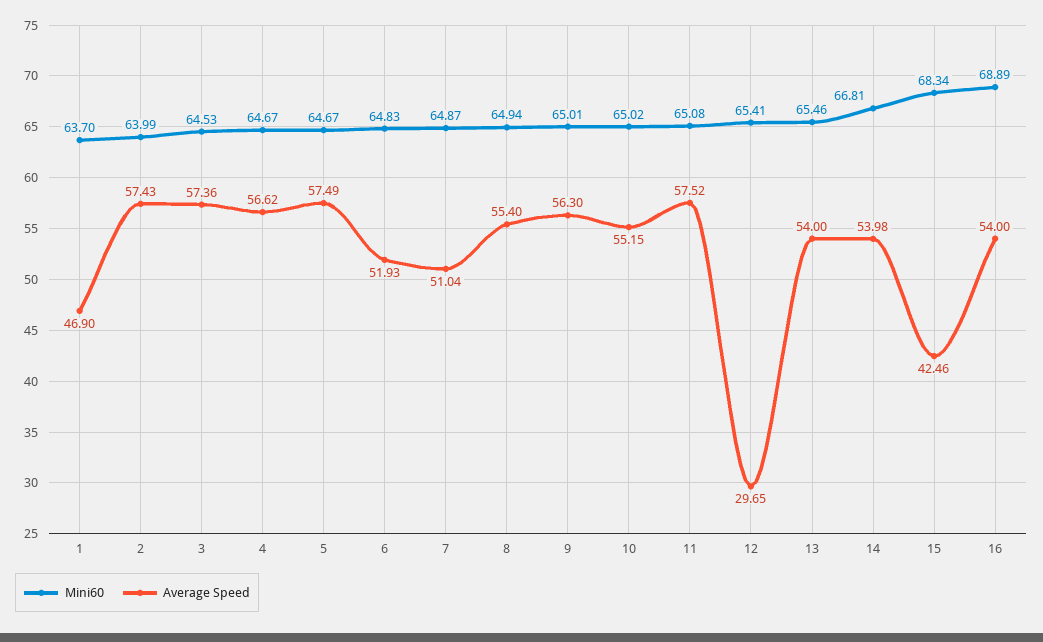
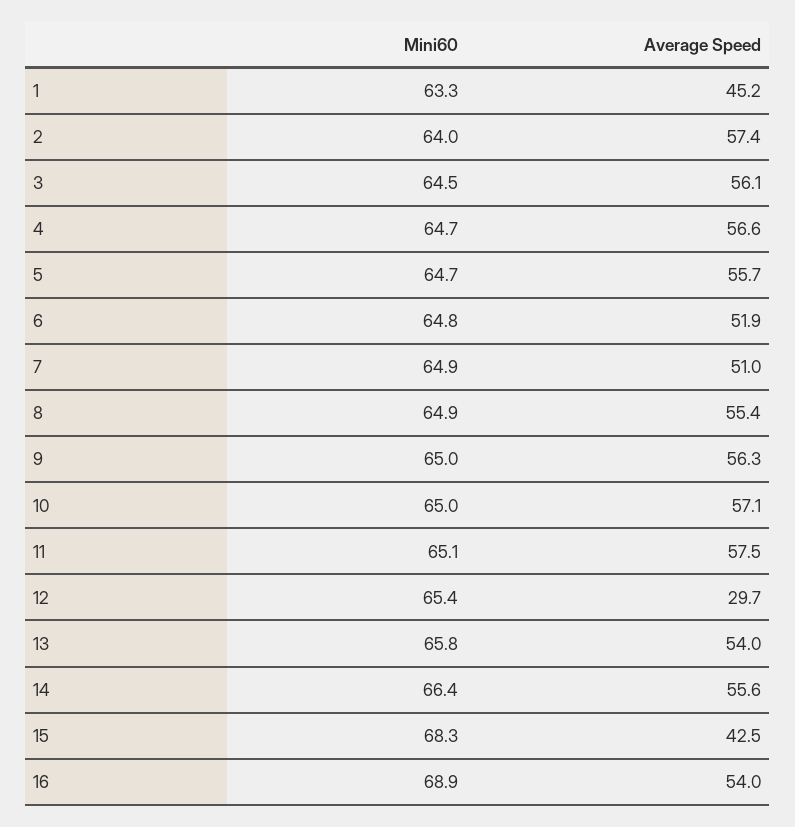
Mini60, 1: 63.7 -> 63.3
Average Speed, 1: 46.9 -> 45.2
Average Speed, 3: 57.36 -> 56.1
Average Speed, 5: 57.49 -> 55.7
Average Speed, 10: 55.15 -> 57.1
Mini60, 13: 65.46 -> 65.8
Mini60, 14: 66.81 -> 66.4
Average Speed, 14: 53.98 -> 55.6

